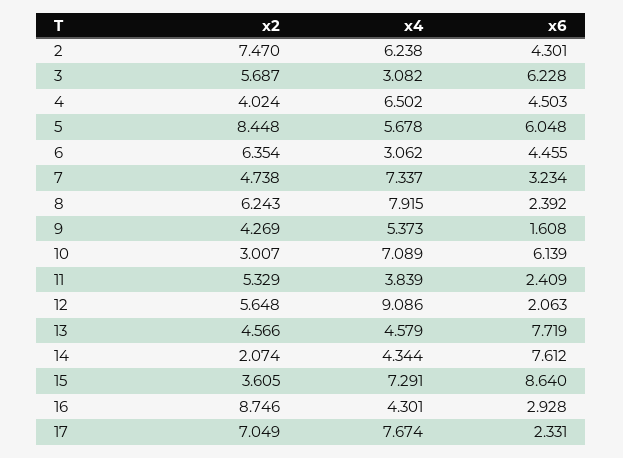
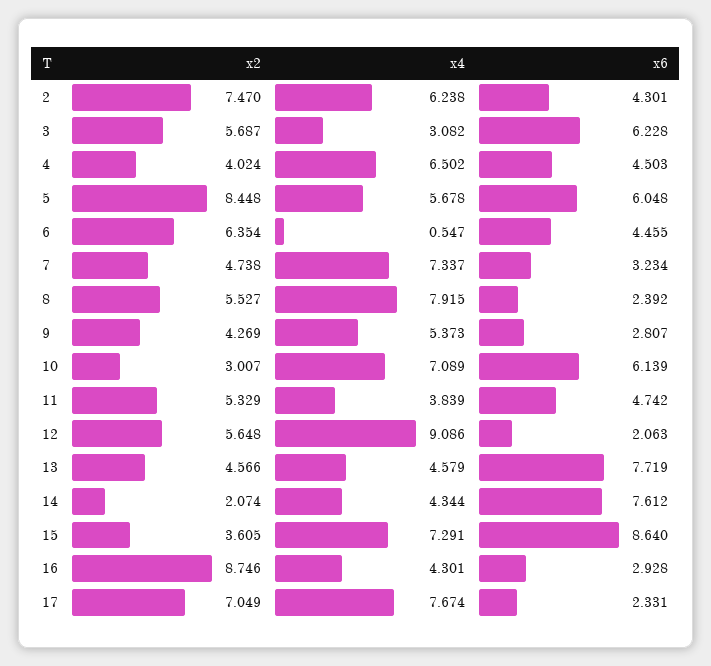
x4, 6: 3.062 -> 0.547
x2, 8: 6.243 -> 5.527
x6, 9: 1.608 -> 2.807
x6, 11: 2.409 -> 4.742

